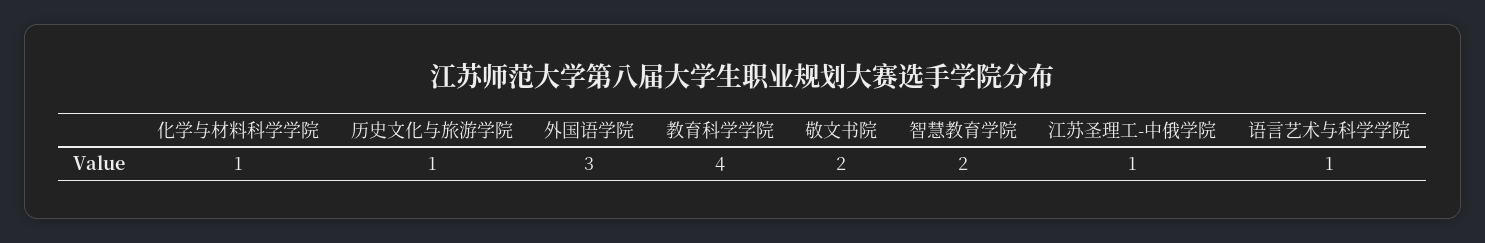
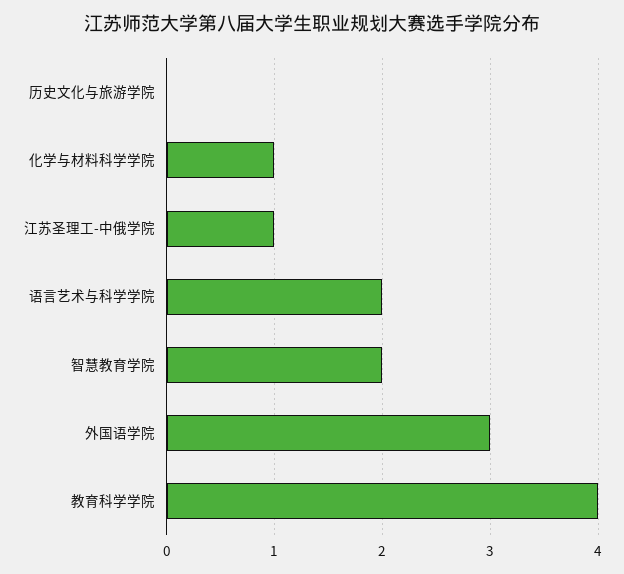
历史文化与旅游学院: 1 -> 0
敬文书院: 2 -> none
语言艺术与科学学院: 1 -> 2

